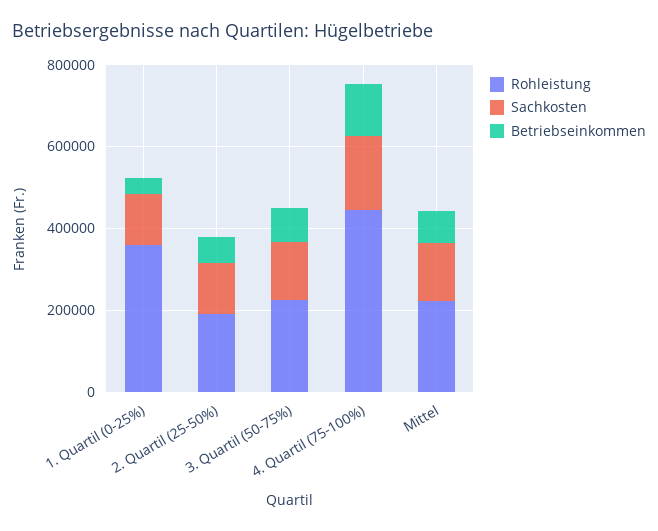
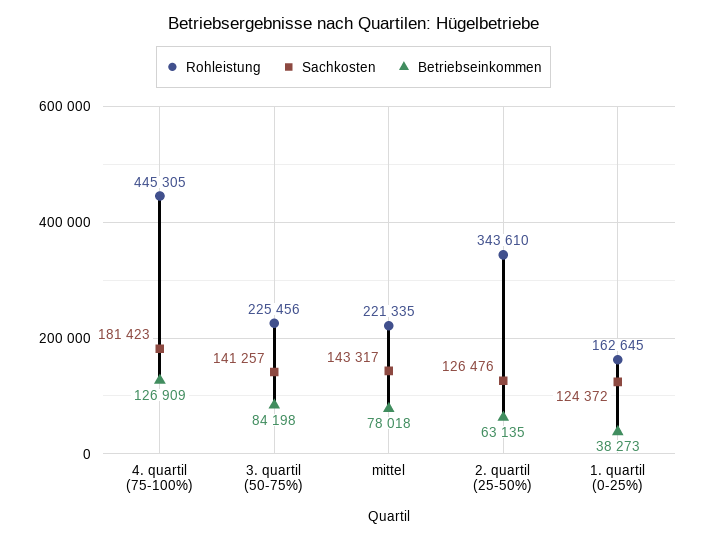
Rohleistung, 1. Quartil (0-25%): 350000 -> 162645
Rohleistung, 2. Quartil (25-50%): 200000 -> 343610

